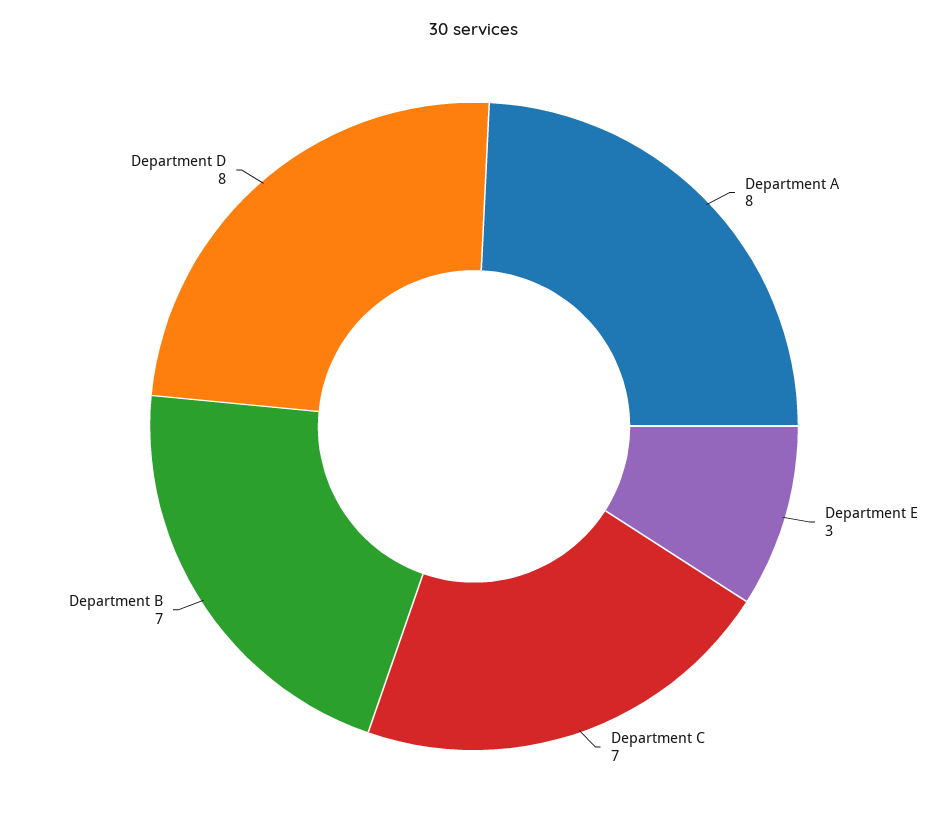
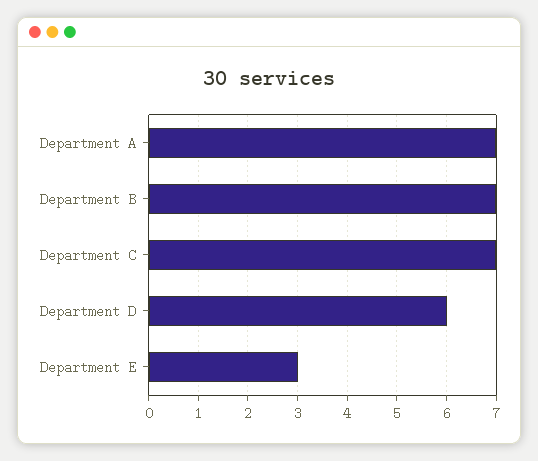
Department A: 8 -> 7
Department D: 8 -> 6

